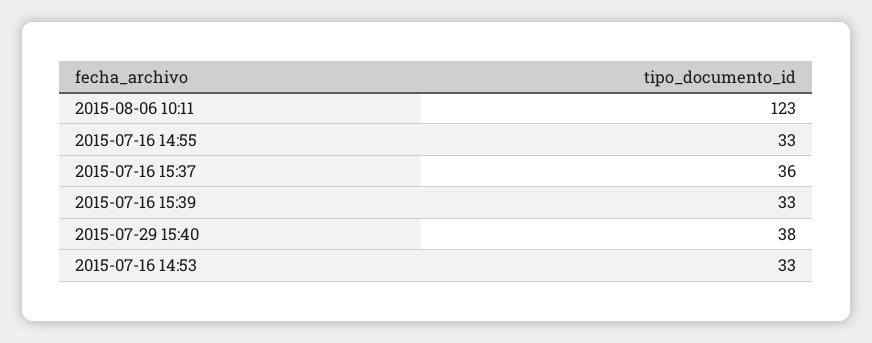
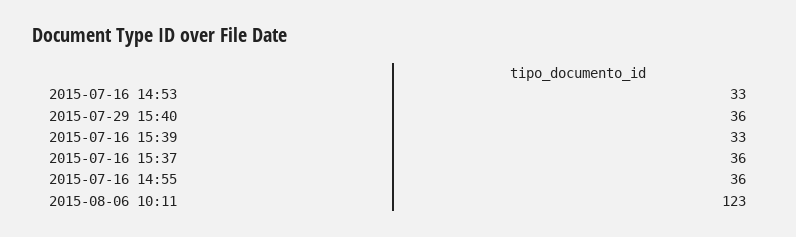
2015-07-16 14:55: 33 -> 36
2015-07-29 15:40: 38 -> 36

